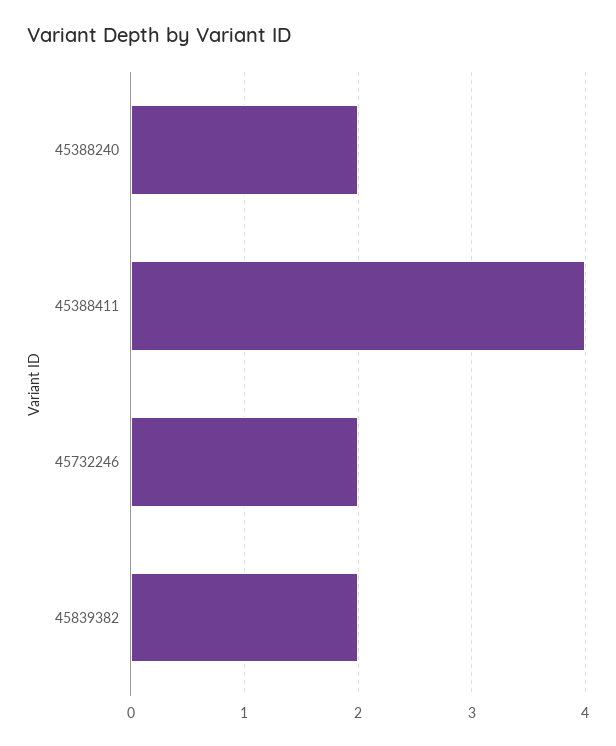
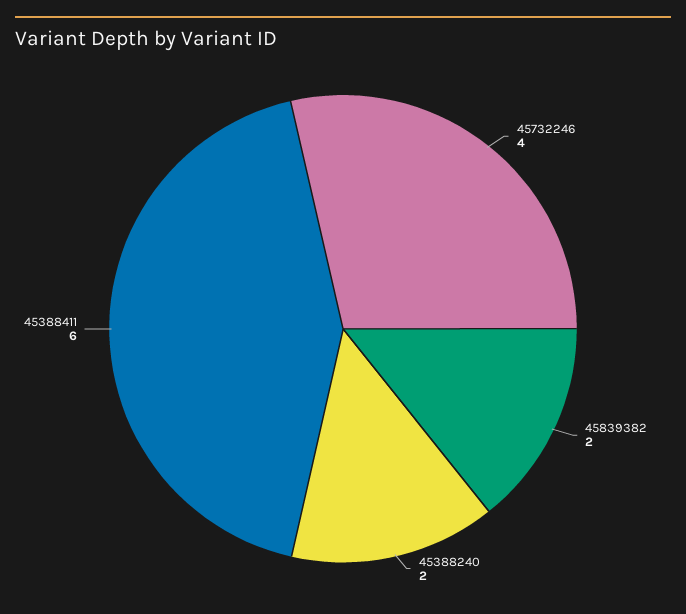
45388411: 4 -> 6
45732246: 2 -> 4

